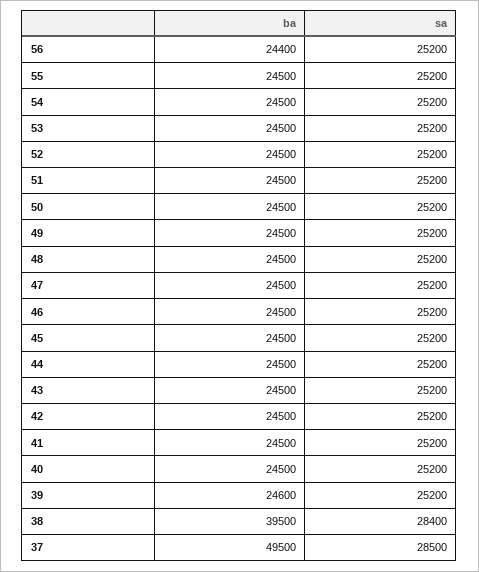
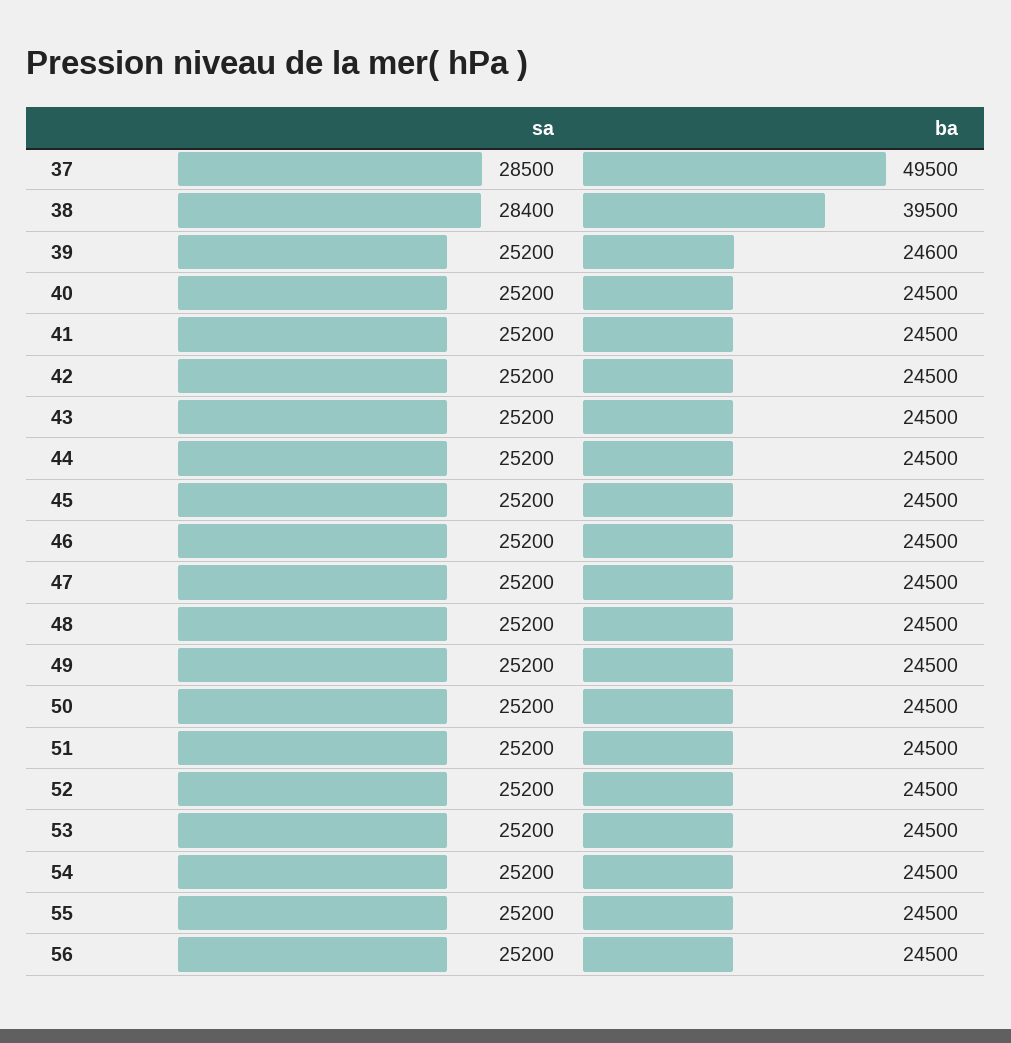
ba, 56: 24400 -> 24500

